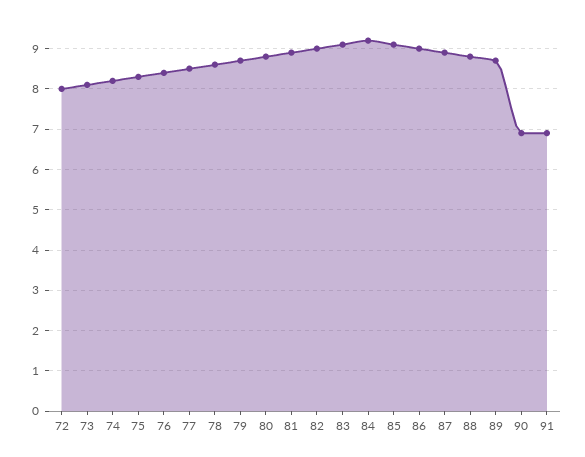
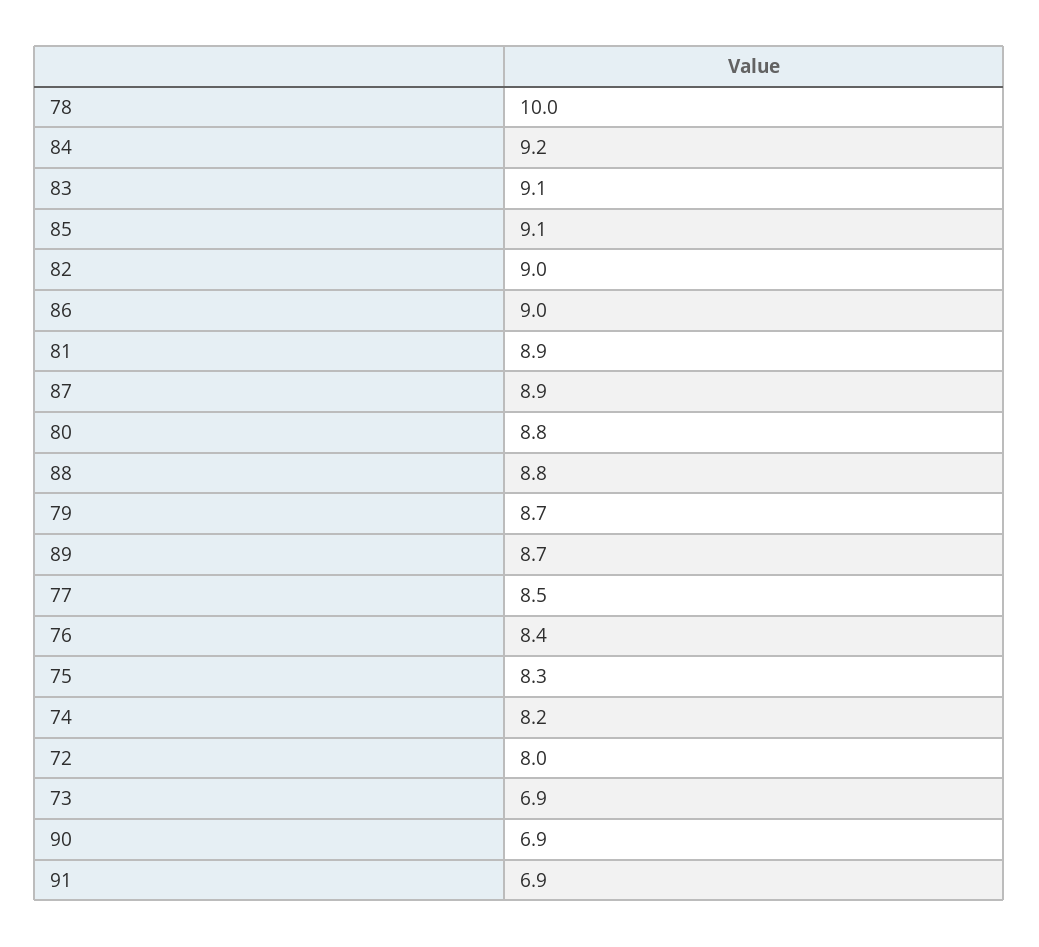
73: 8 -> 6.9
78: 8.5 -> 10

